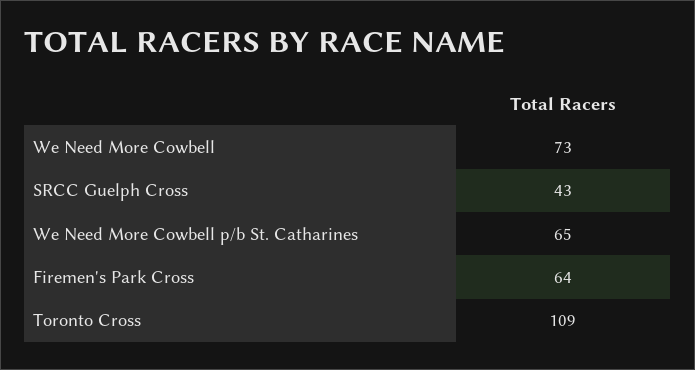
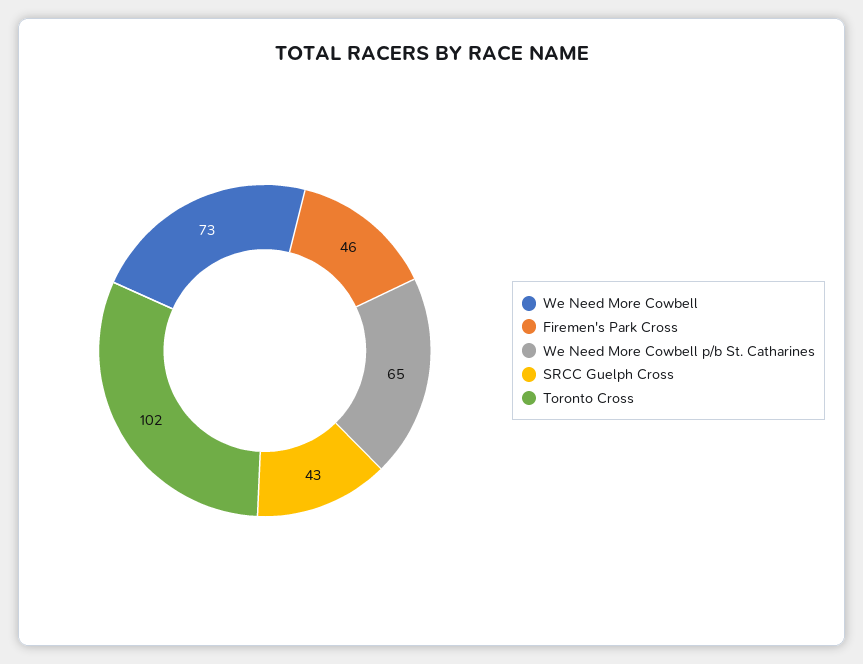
Firemen's Park Cross: 64 -> 46
Toronto Cross: 109 -> 102

